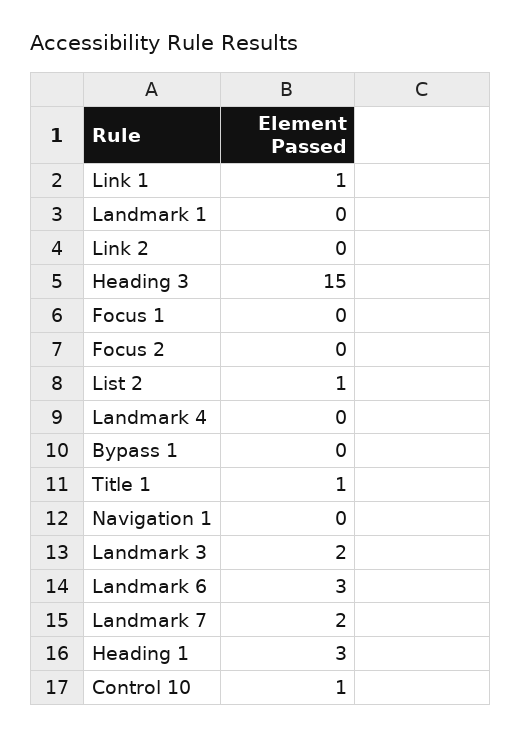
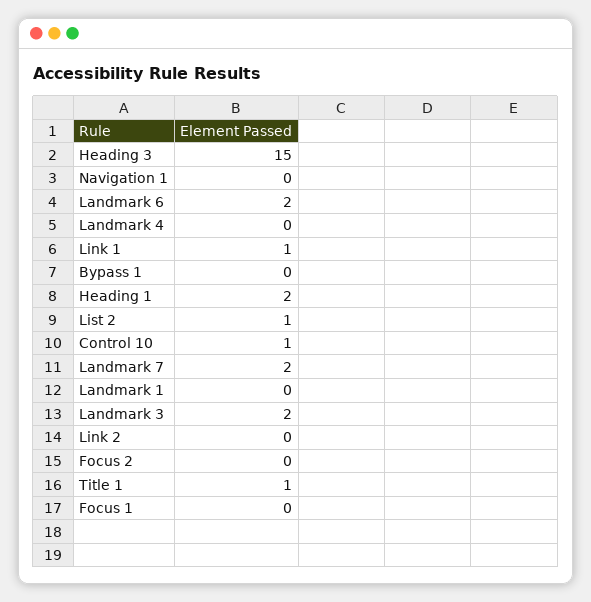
Landmark 6: 3 -> 2
Heading 1: 3 -> 2

